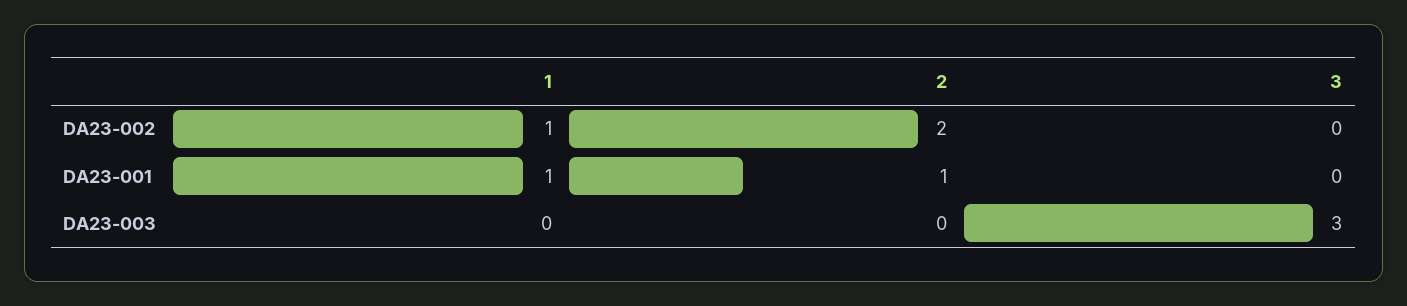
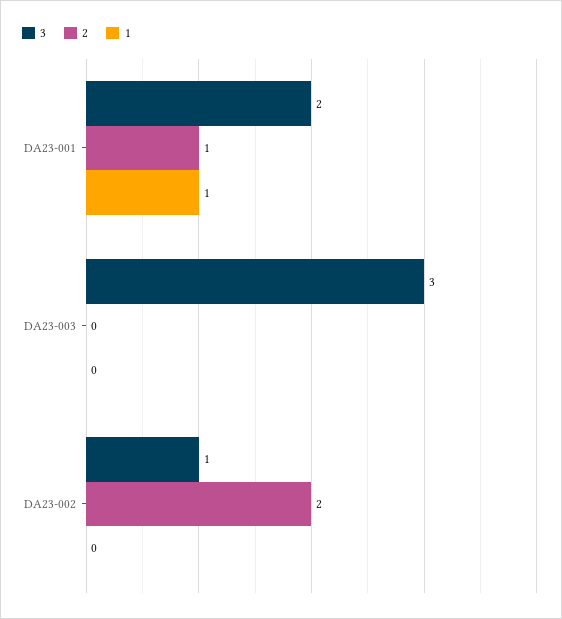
1, DA23-002: 1 -> 0
3, DA23-002: 0 -> 1
3, DA23-001: 0 -> 2

